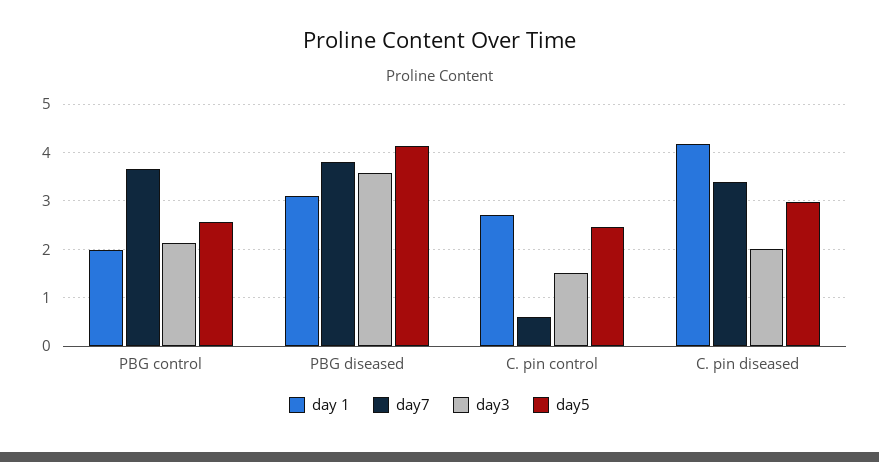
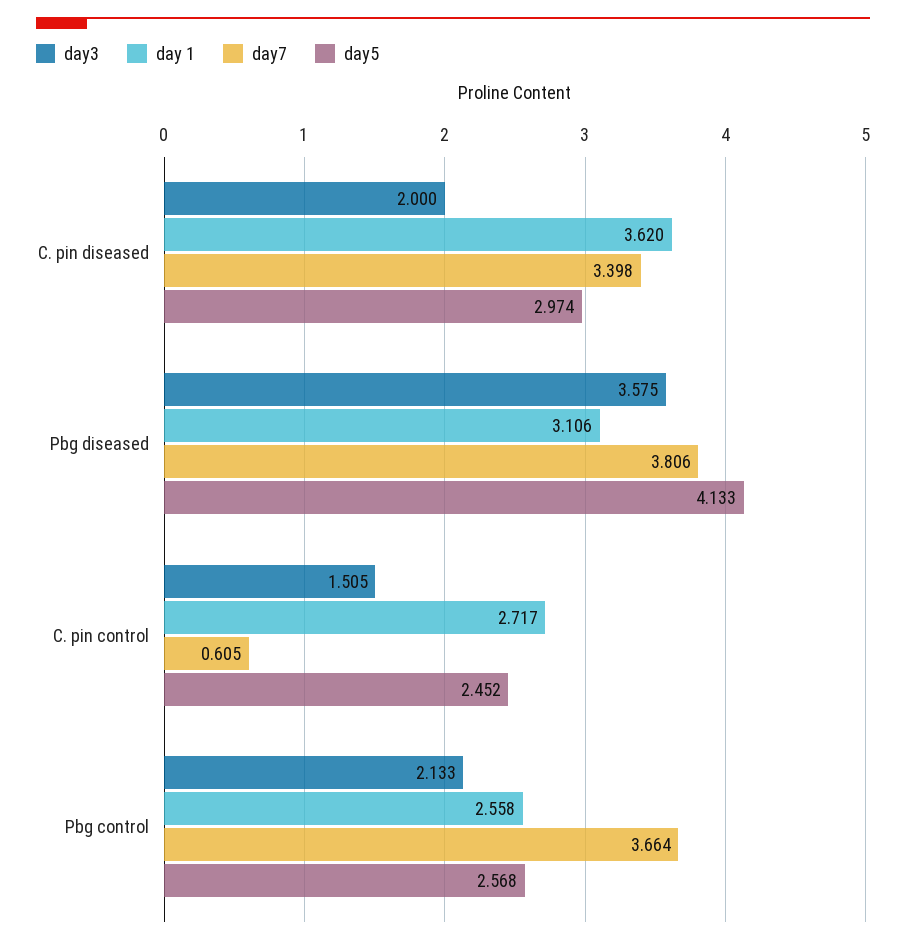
day 1, PBG control: 2 -> 2.558
day 1, C. pin diseased: 4.2 -> 3.62

